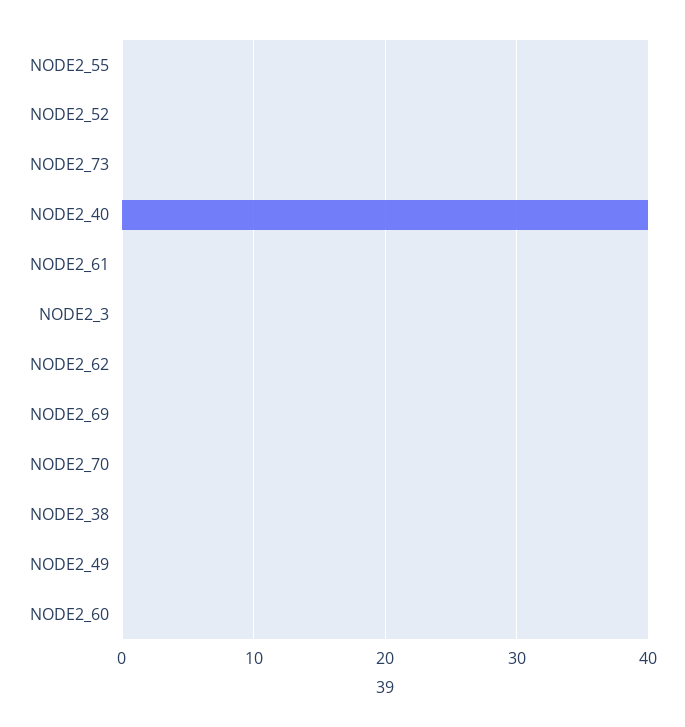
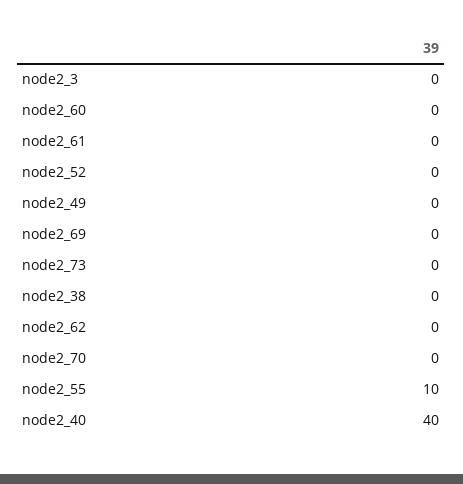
NODE2_55: 0 -> 10

